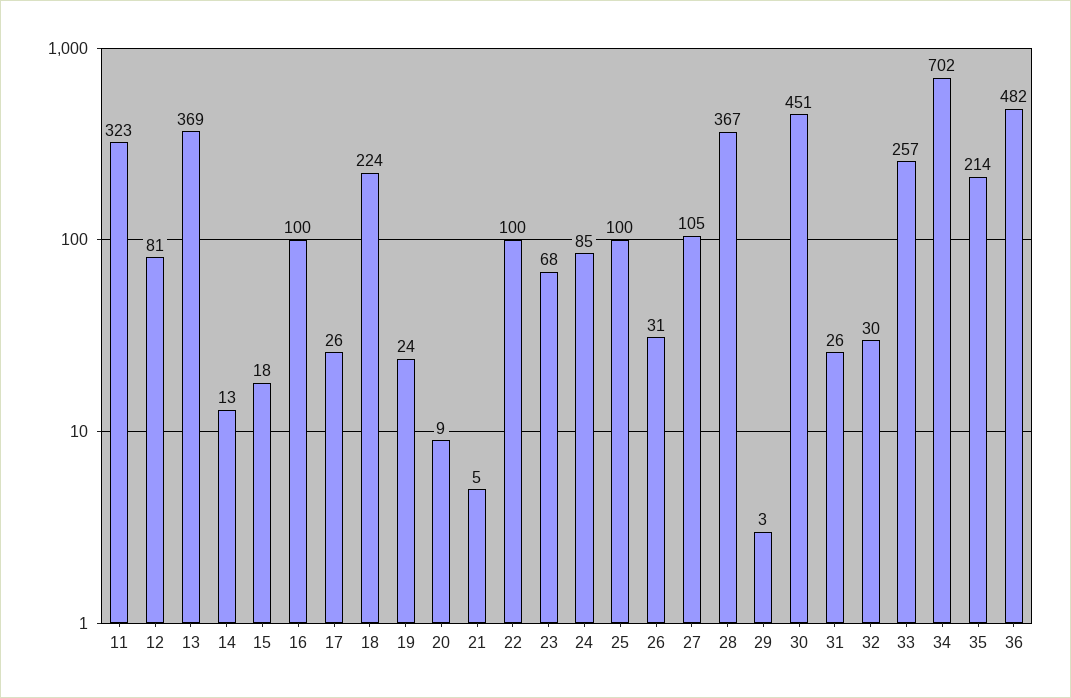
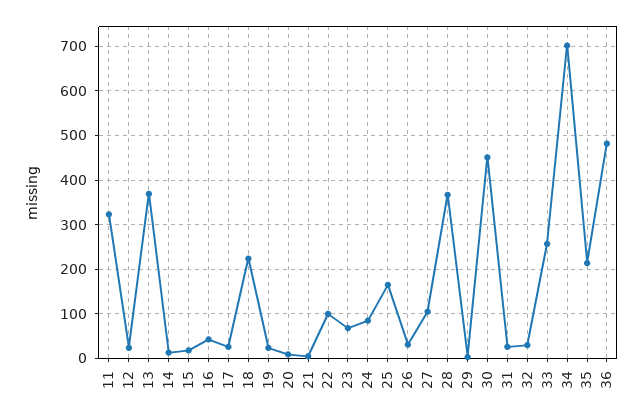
12: 81 -> 20
16: 100 -> 40
25: 100 -> 160

